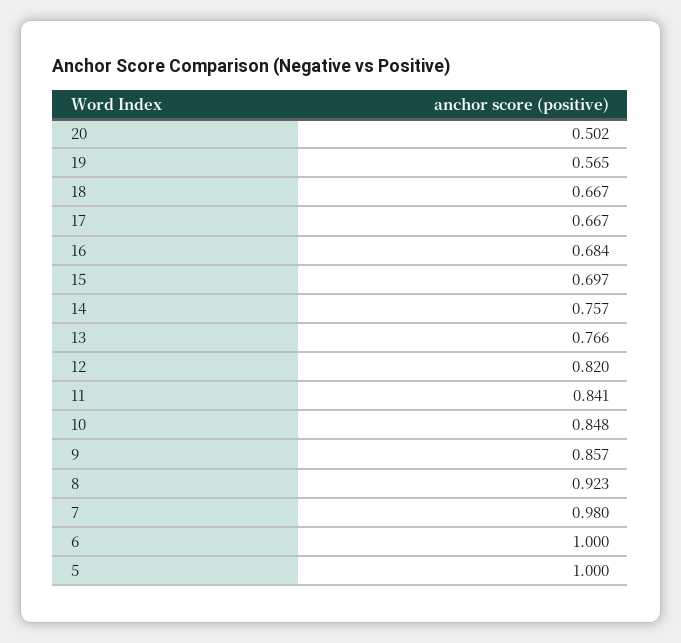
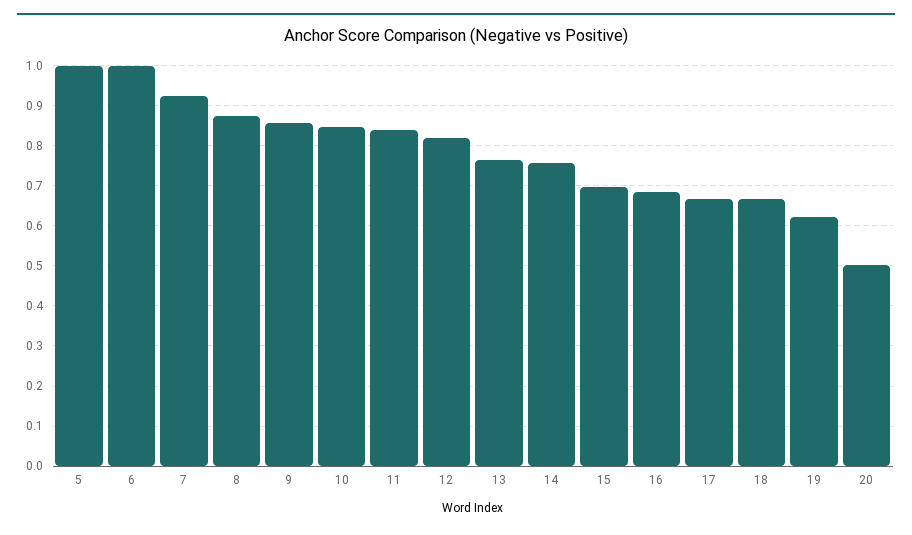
19: 0.565 -> 0.62
8: 0.923 -> 0.88
7: 0.98 -> 0.92

